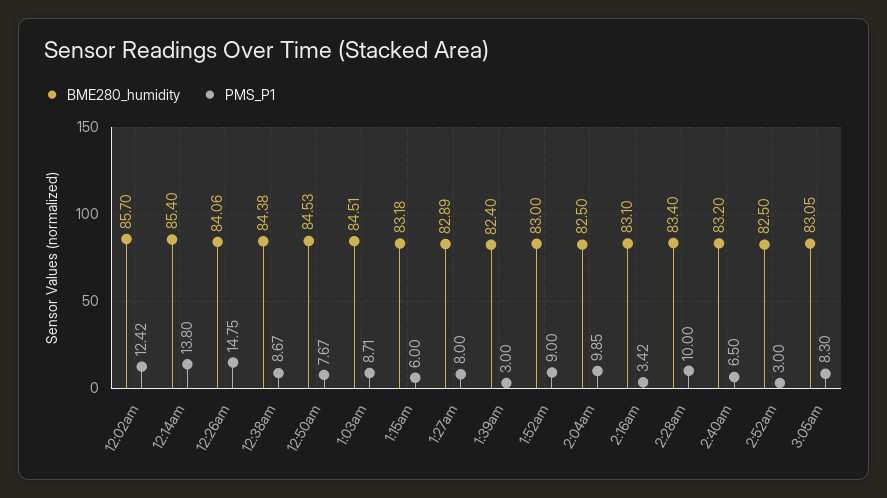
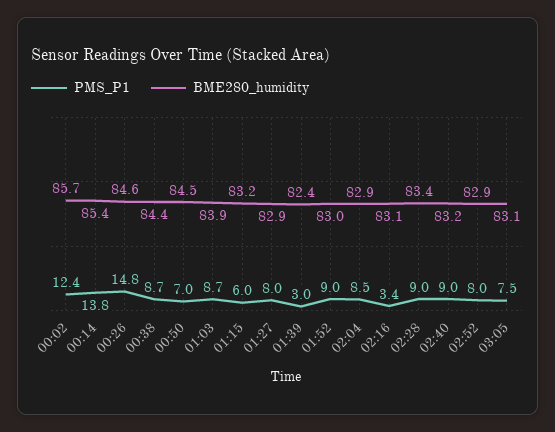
BME280_humidity, 12:26am: 84.06 -> 84.6
PMS_P1, 12:50am: 7.67 -> 7
BME280_humidity, 1:03am: 84.51 -> 83.9
BME280_humidity, 2:04am: 82.5 -> 82.9
PMS_P1, 2:04am: 9.85 -> 8.5
PMS_P1, 2:28am: 10 -> 9
PMS_P1, 2:40am: 6.5 -> 9
BME280_humidity, 2:52am: 82.5 -> 82.9
PMS_P1, 2:52am: 3 -> 8
PMS_P1, 3:05am: 8.3 -> 7.5

